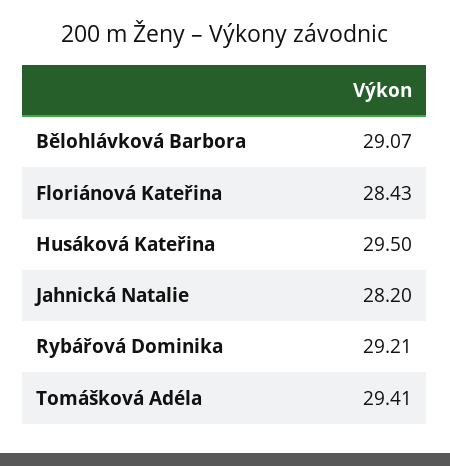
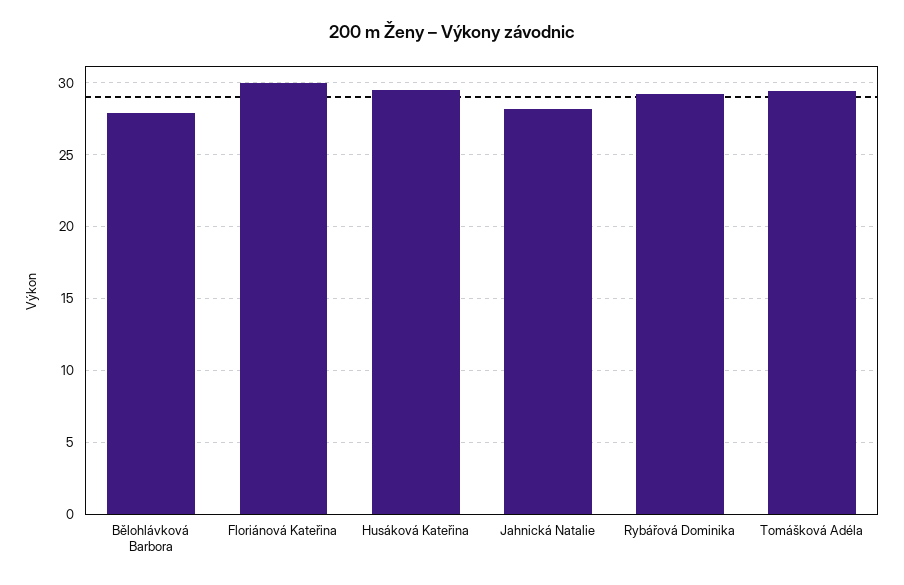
Bělohlávková Barbora: 29.07 -> 28
Floriánová Kateřina: 28.43 -> 30

